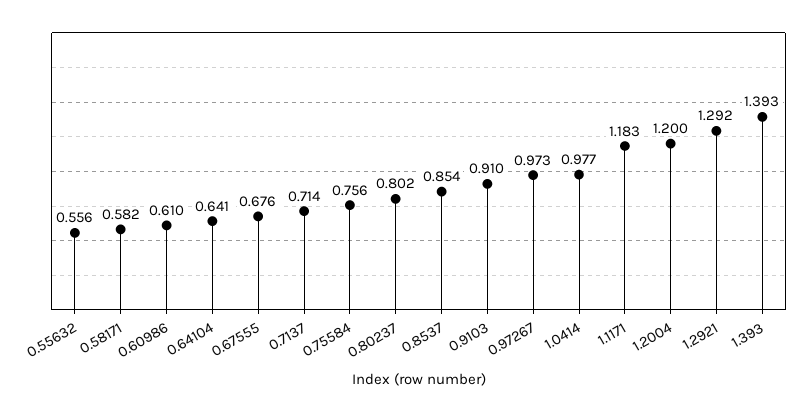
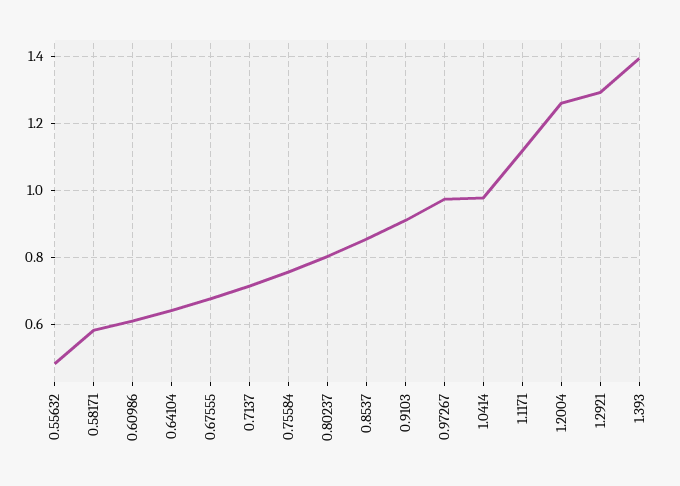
0.55632: 0.556 -> 0.48
1.1171: 1.183 -> 1.12
1.2004: 1.2 -> 1.26

